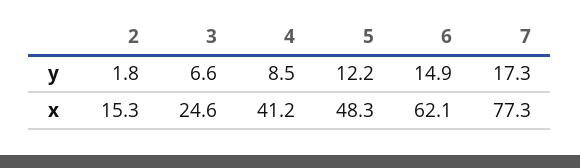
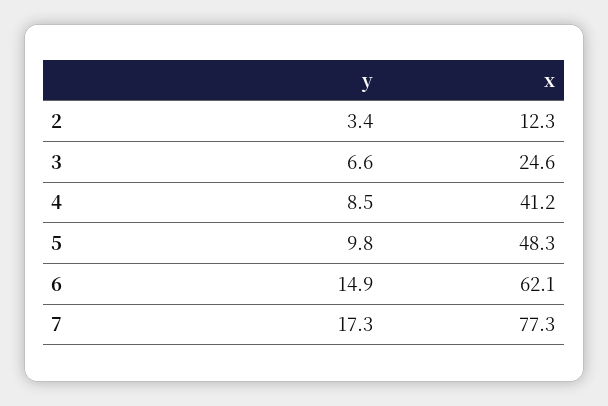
2, y: 1.8 -> 3.4
5, y: 12.2 -> 9.8
2, x: 15.3 -> 12.3

